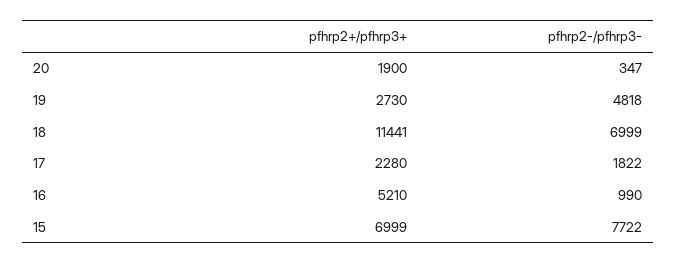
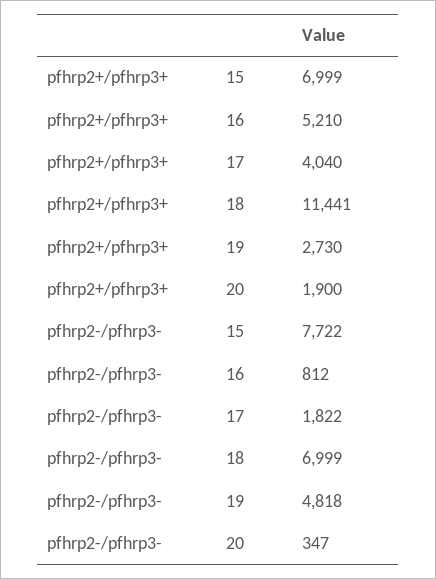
pfhrp2+/pfhrp3+, 17: 2280 -> 4040
pfhrp2-/pfhrp3-, 16: 990 -> 812

